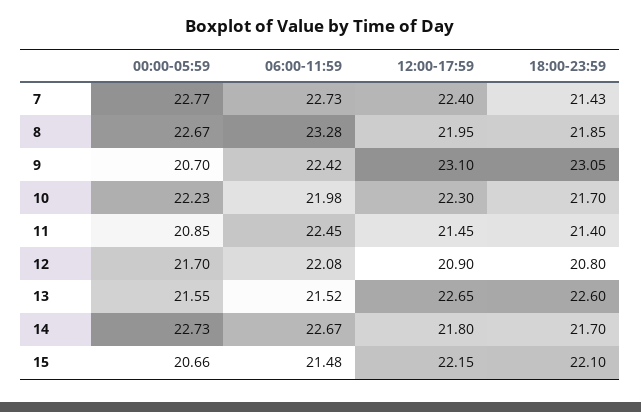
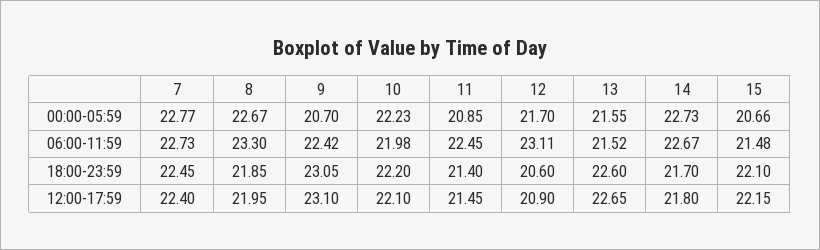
18:00-23:59, 7: 21.43 -> 22.45
06:00-11:59, 8: 23.28 -> 23.3
12:00-17:59, 10: 22.3 -> 22.1
18:00-23:59, 10: 21.7 -> 22.2
06:00-11:59, 12: 22.08 -> 23.11
18:00-23:59, 12: 20.8 -> 20.6

